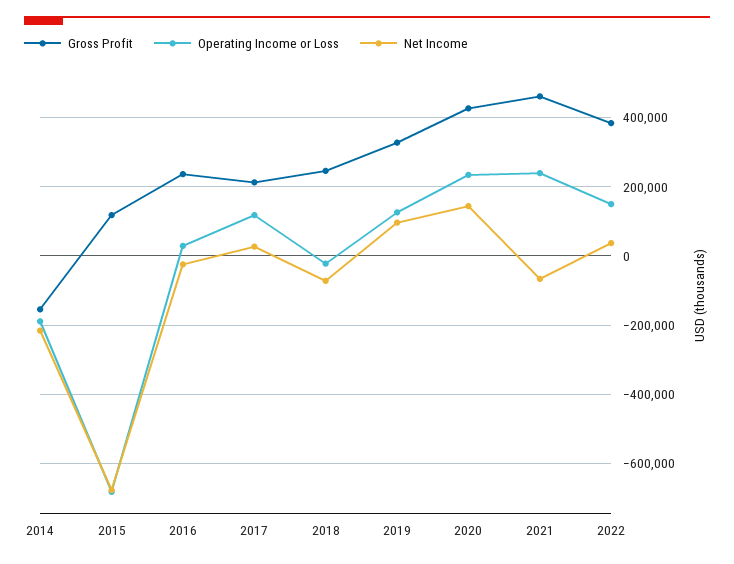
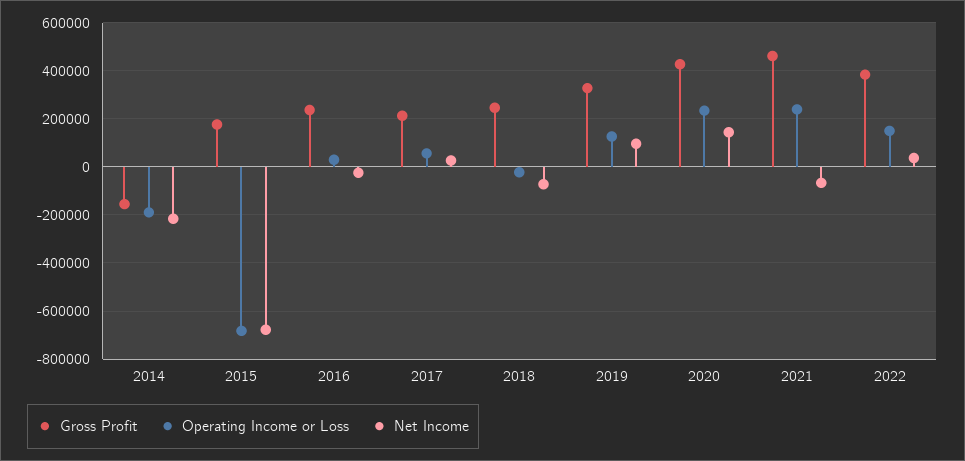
Gross Profit, 2015: 120000 -> 175000
Operating Income or Loss, 2017: 120000 -> 50000

